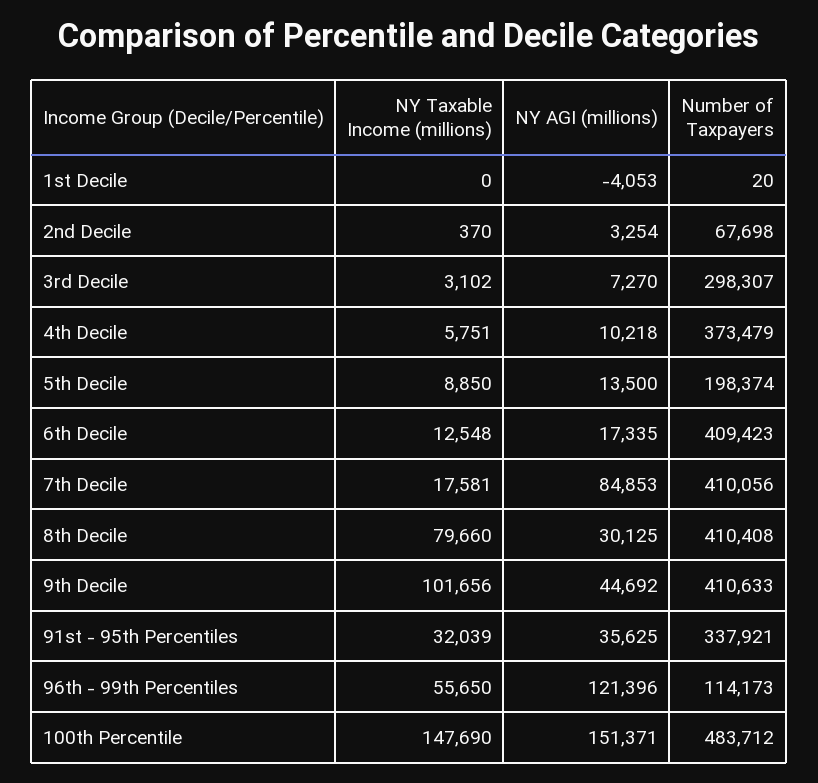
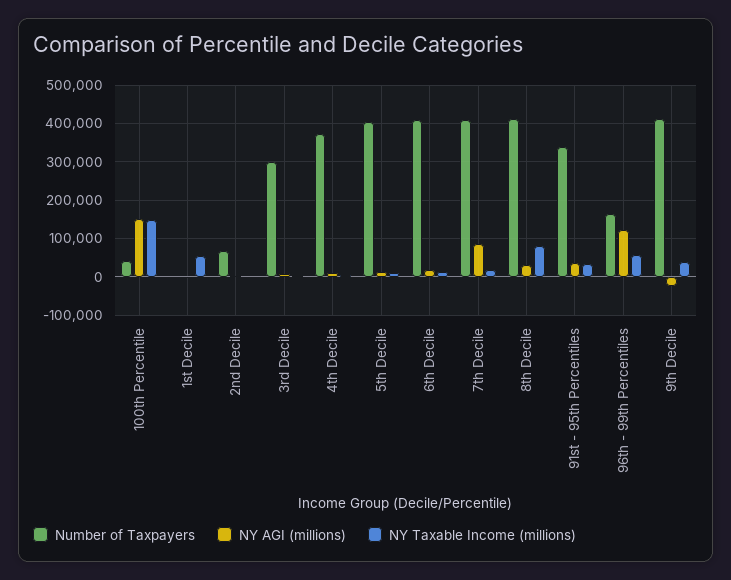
NY Taxable Income (millions), 1st Decile: 0 -> 60000
Number of Taxpayers, 5th Decile: 198374 -> 400000
NY Taxable Income (millions), 9th Decile: 101656 -> 40000
NY AGI (millions), 9th Decile: 44692 -> -20000
Number of Taxpayers, 96th - 99th Percentiles: 114173 -> 160000
Number of Taxpayers, 100th Percentile: 483712 -> 40000

